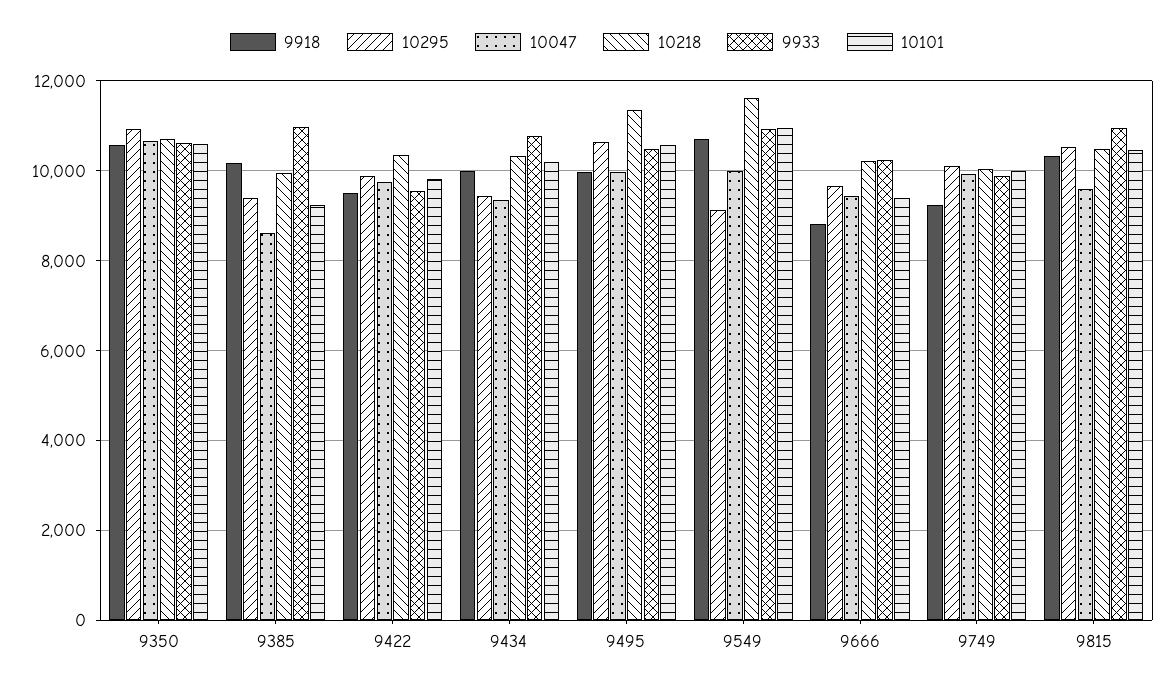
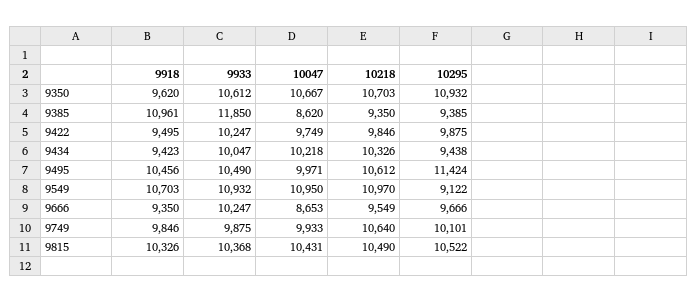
9918, 9350: 10600 -> 9620
10101, 9350: 10600 -> none
9918, 9385: 10200 -> 10961
10218, 9385: 10000 -> 9350
9933, 9385: 11000 -> 11850
10101, 9385: 9200 -> none
10218, 9422: 10400 -> 9846
9933, 9422: 9600 -> 10247
10101, 9422: 9800 -> none
9918, 9434: 10000 -> 9423
10047, 9434: 9400 -> 10218
9933, 9434: 10800 -> 10047
10101, 9434: 10200 -> none
9918, 9495: 10000 -> 10456
10295, 9495: 10600 -> 11424
10218, 9495: 11400 -> 10612
10101, 9495: 10600 -> none
10047, 9549: 10000 -> 10950
10218, 9549: 11600 -> 10970
10101, 9549: 11000 -> none
9918, 9666: 8800 -> 9350
10047, 9666: 9400 -> 8653
10218, 9666: 10200 -> 9549
10101, 9666: 9400 -> none
9918, 9749: 9200 -> 9846
10218, 9749: 10000 -> 10640
10101, 9749: 10000 -> none
10047, 9815: 9600 -> 10431
9933, 9815: 11000 -> 10368
10101, 9815: 10400 -> none

